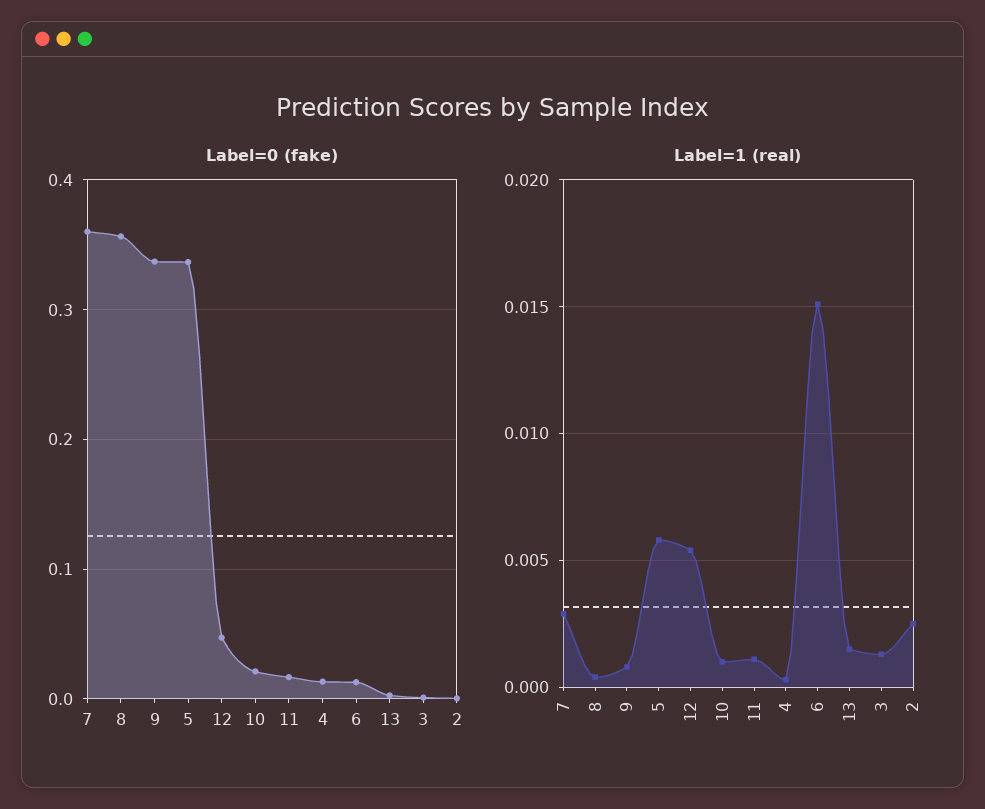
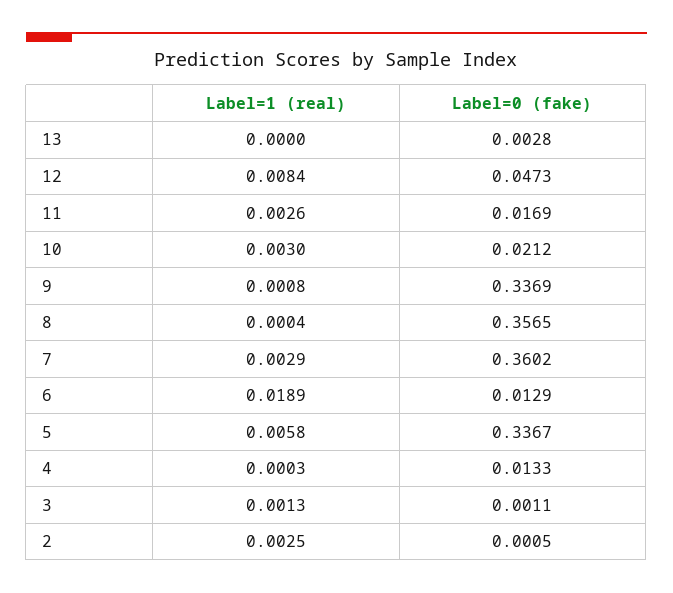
Label=1 (real), 12: 0.0055 -> 0.0084
Label=1 (real), 10: 0.001 -> 0.003
Label=1 (real), 11: 0.001 -> 0.0026
Label=1 (real), 6: 0.015 -> 0.0189
Label=1 (real), 13: 0.0015 -> 0

